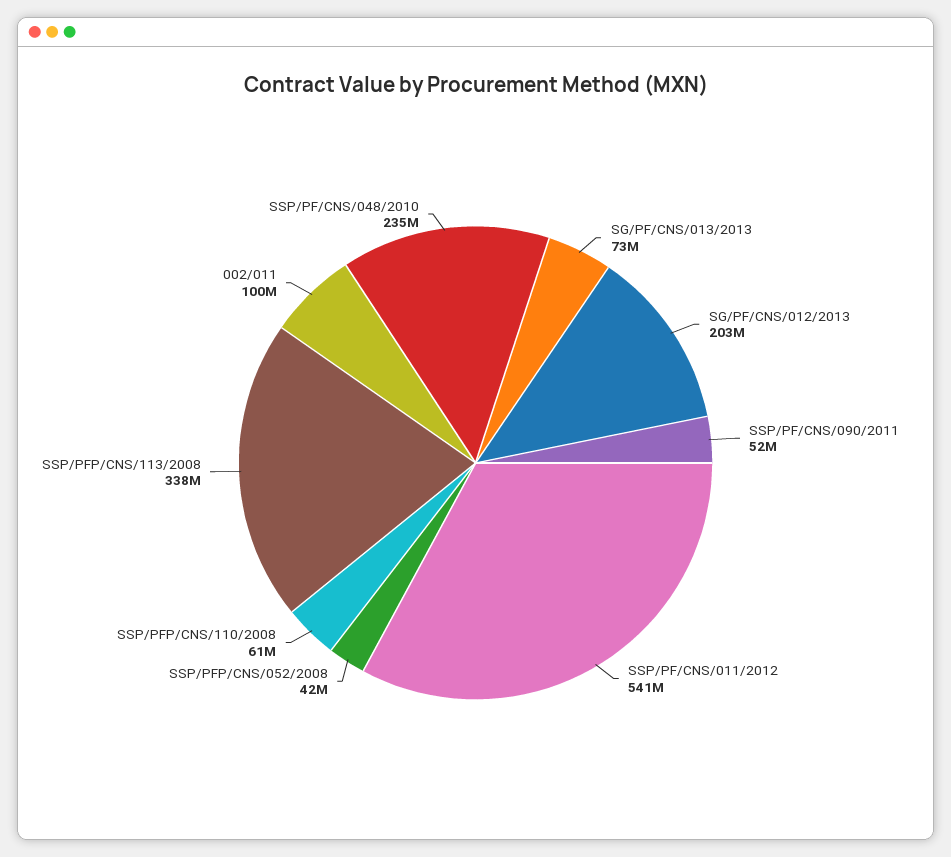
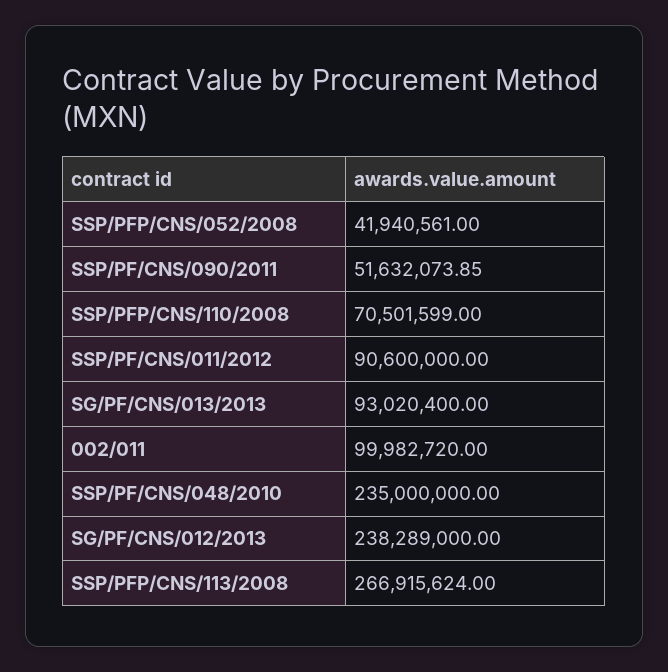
SG/PF/CNS/013/2013: 73000000 -> 93020400
SG/PF/CNS/012/2013: 203000000 -> 238289000
SSP/PF/CNS/011/2012: 541000000 -> 90600000
SSP/PFP/CNS/110/2008: 61000000 -> 70501599
SSP/PFP/CNS/113/2008: 338000000 -> 266915624

